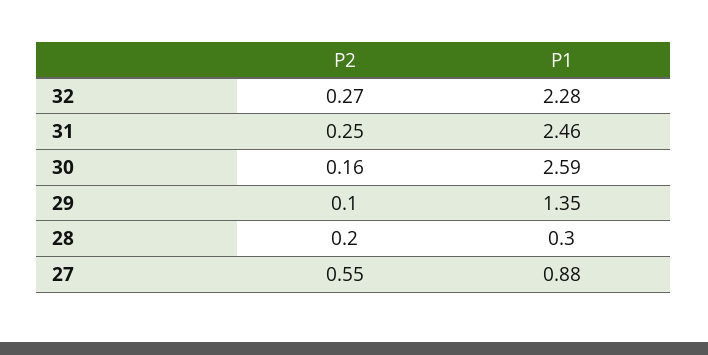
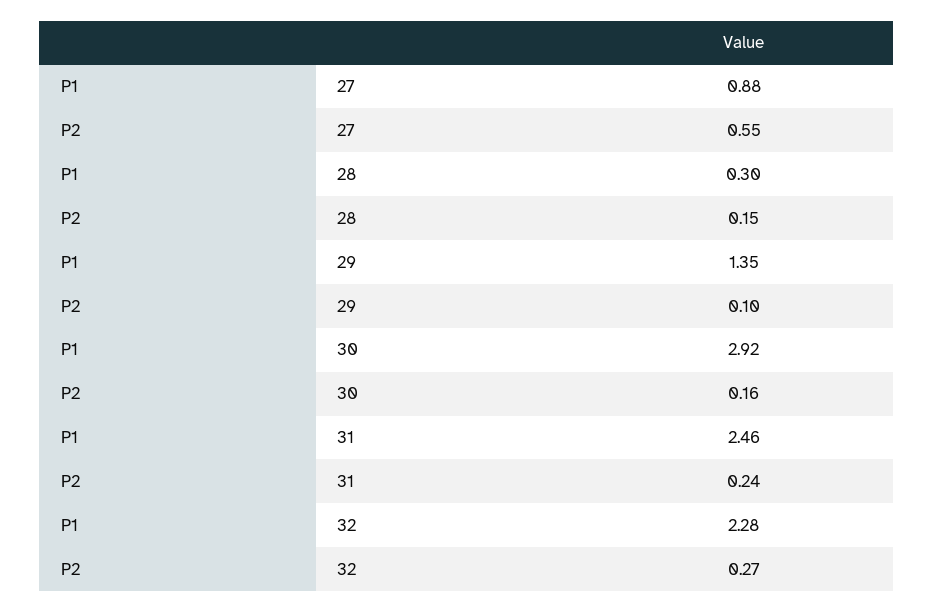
P2, 31: 0.25 -> 0.24
P1, 30: 2.59 -> 2.92
P2, 28: 0.2 -> 0.15

